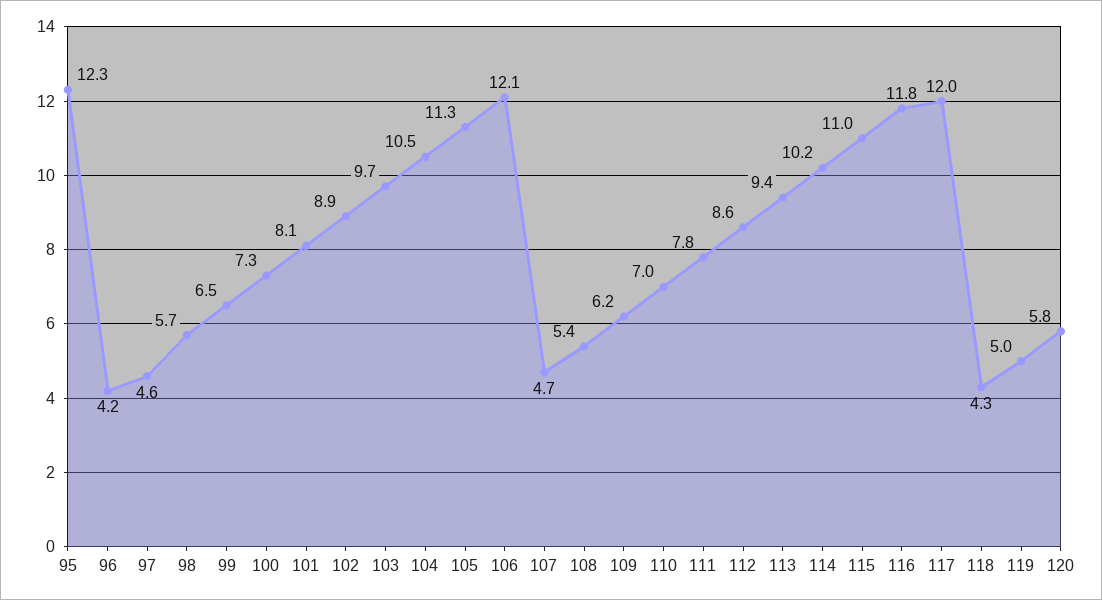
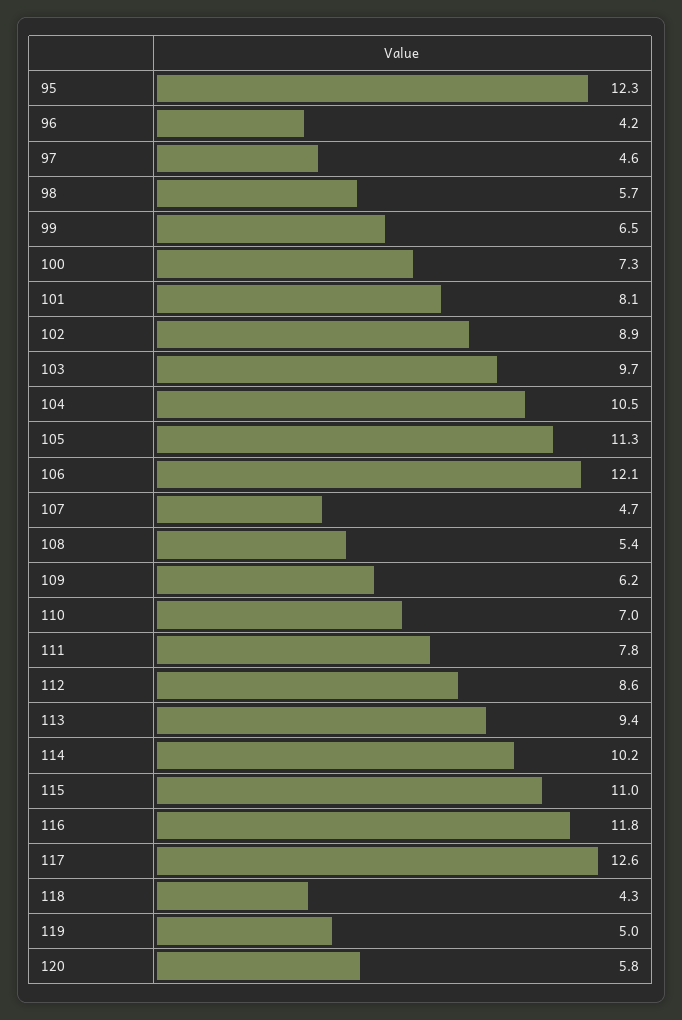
117: 12 -> 12.6

